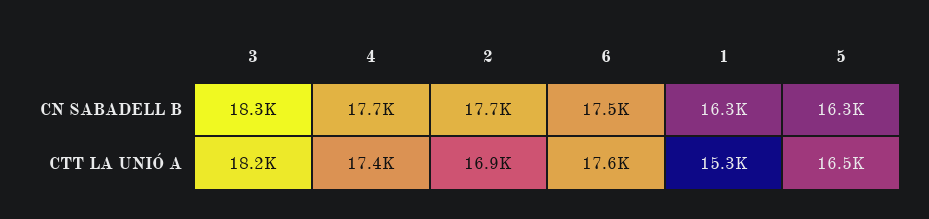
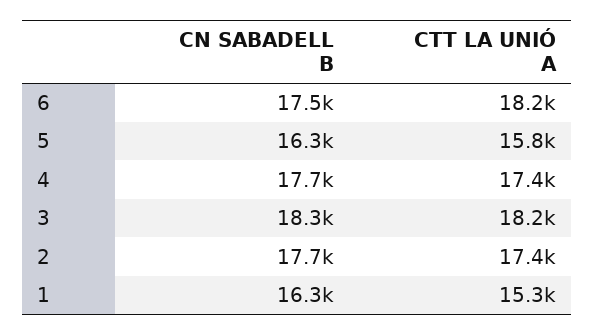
2, CTT LA UNIÓ A: 16900 -> 17400
6, CTT LA UNIÓ A: 17600 -> 18200
5, CTT LA UNIÓ A: 16500 -> 15800

